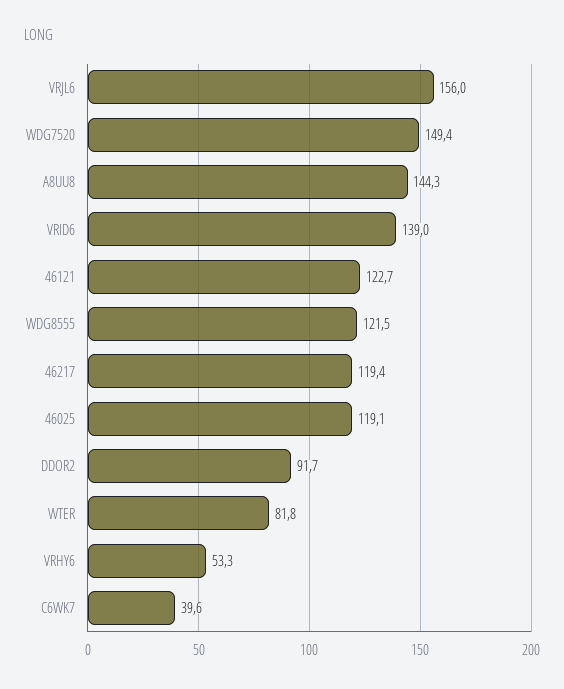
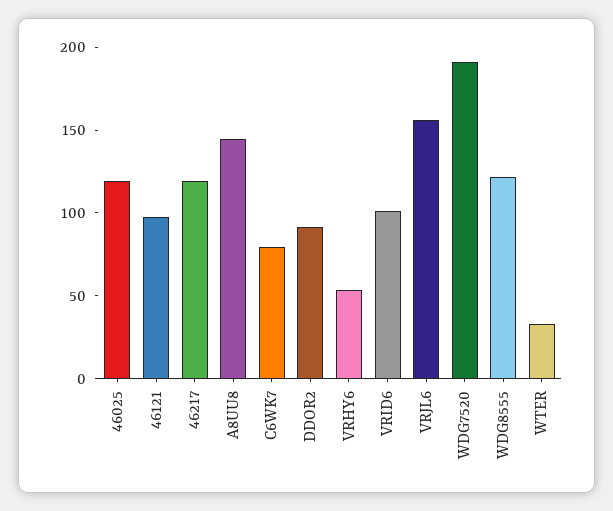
WDG7520: 149.4 -> 190
VRID6: 139 -> 100
46121: 122.7 -> 100
WTER: 81.8 -> 30
C6WK7: 39.6 -> 80

